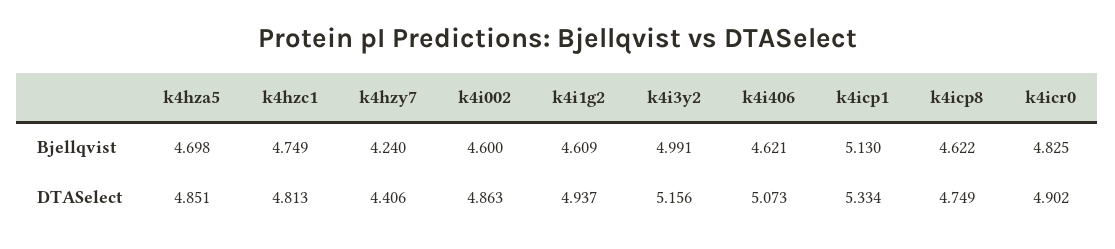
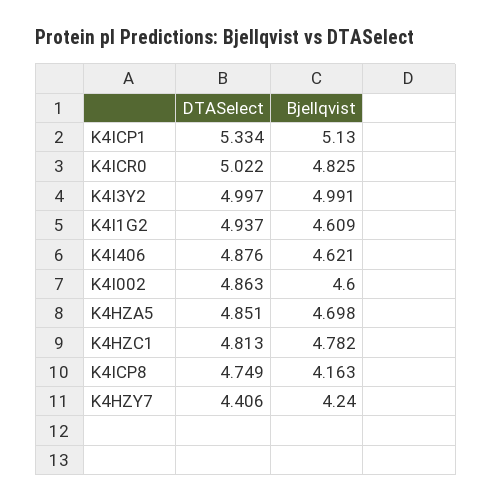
k4hzc1, Bjellqvist: 4.749 -> 4.782
k4icp8, Bjellqvist: 4.622 -> 4.163
k4i3y2, DTASelect: 5.156 -> 4.997
k4i406, DTASelect: 5.073 -> 4.876
k4icr0, DTASelect: 4.902 -> 5.022

